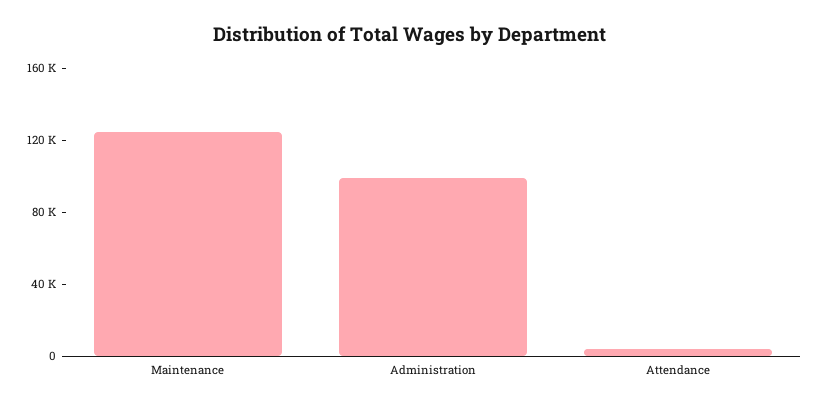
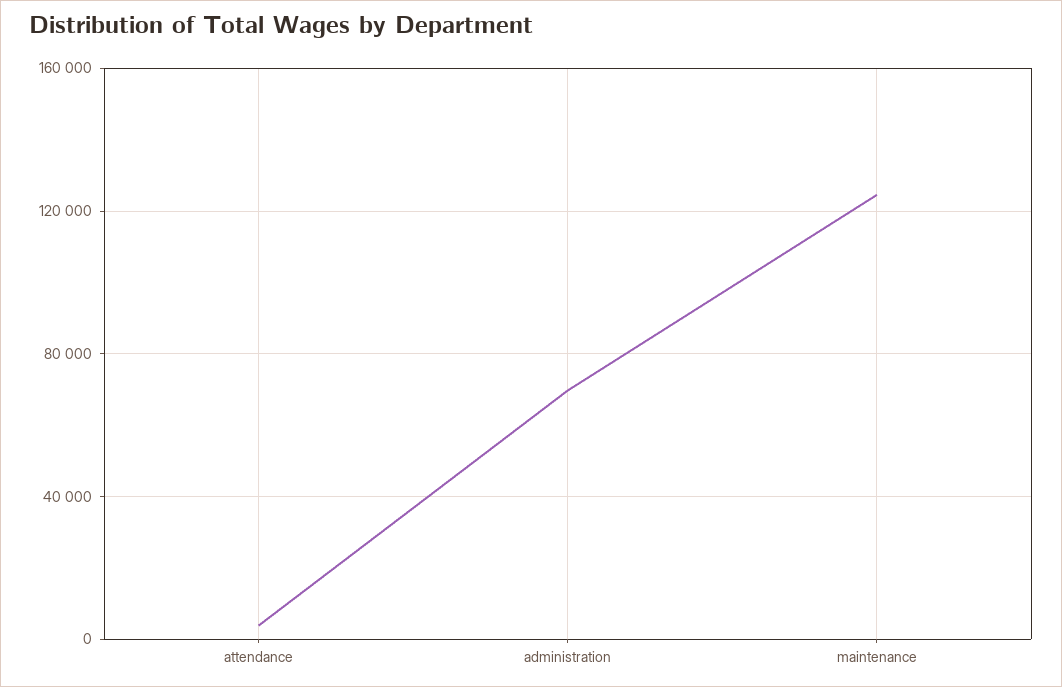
Administration: 100000 -> 70000

